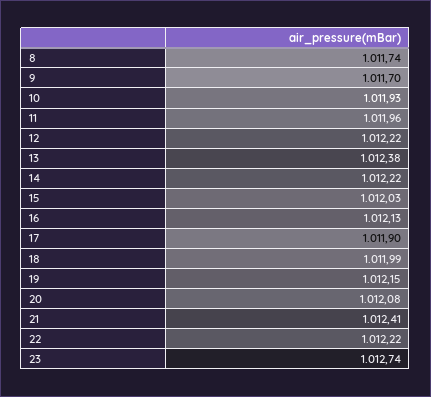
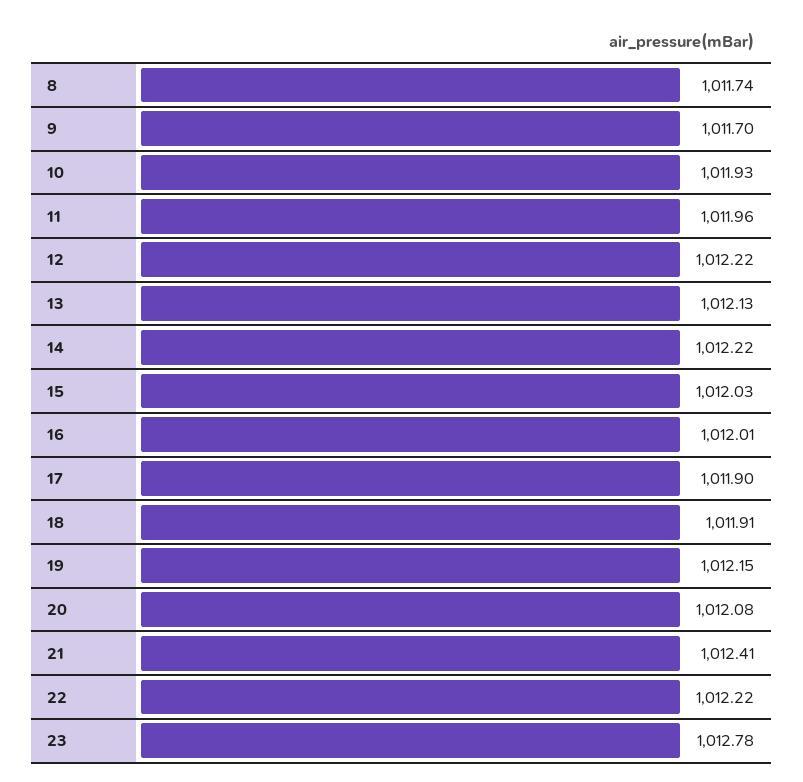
13: 1012.38 -> 1012.13
16: 1012.13 -> 1012.01
18: 1011.99 -> 1011.91
23: 1012.74 -> 1012.78

